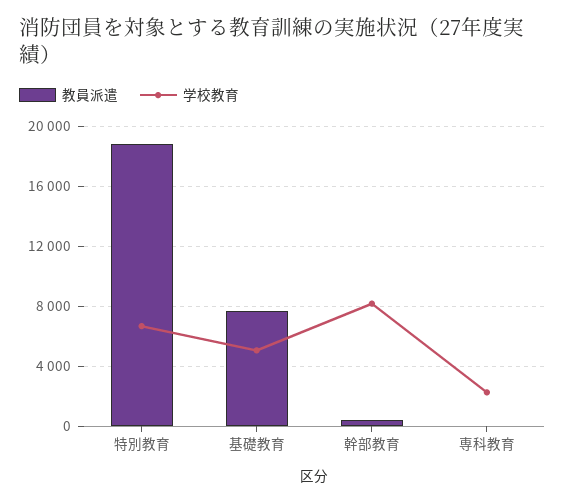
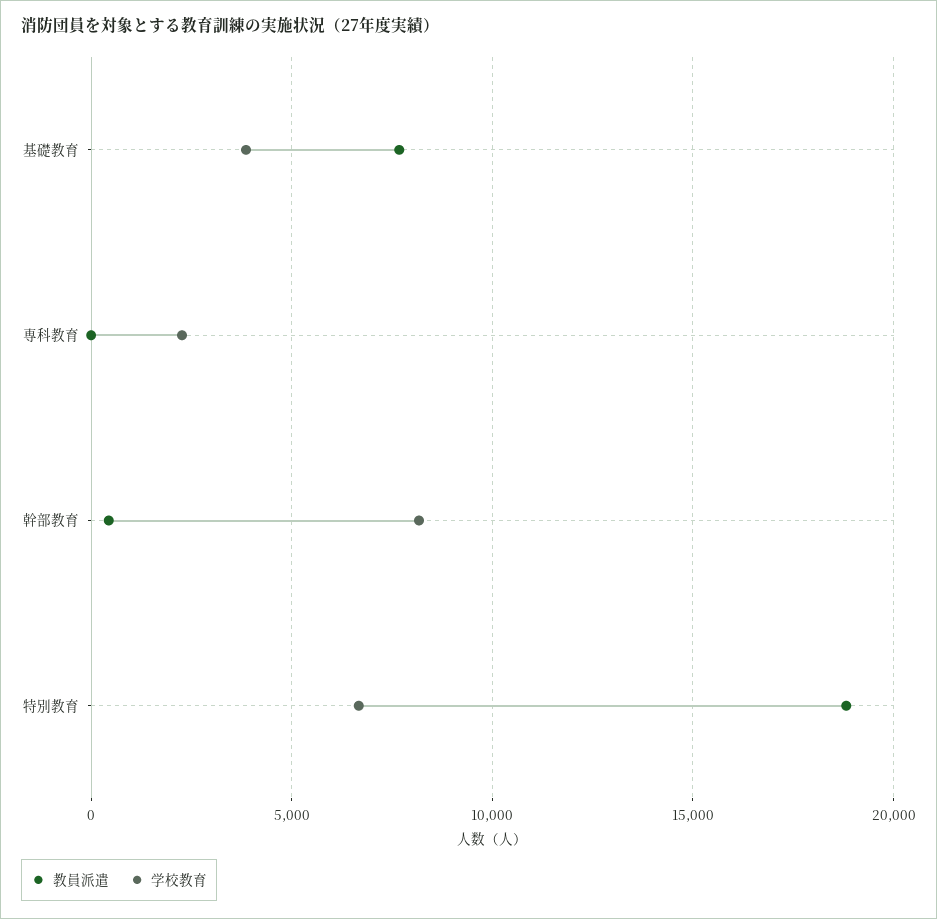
学校教育, 基礎教育: 5000 -> 4000

